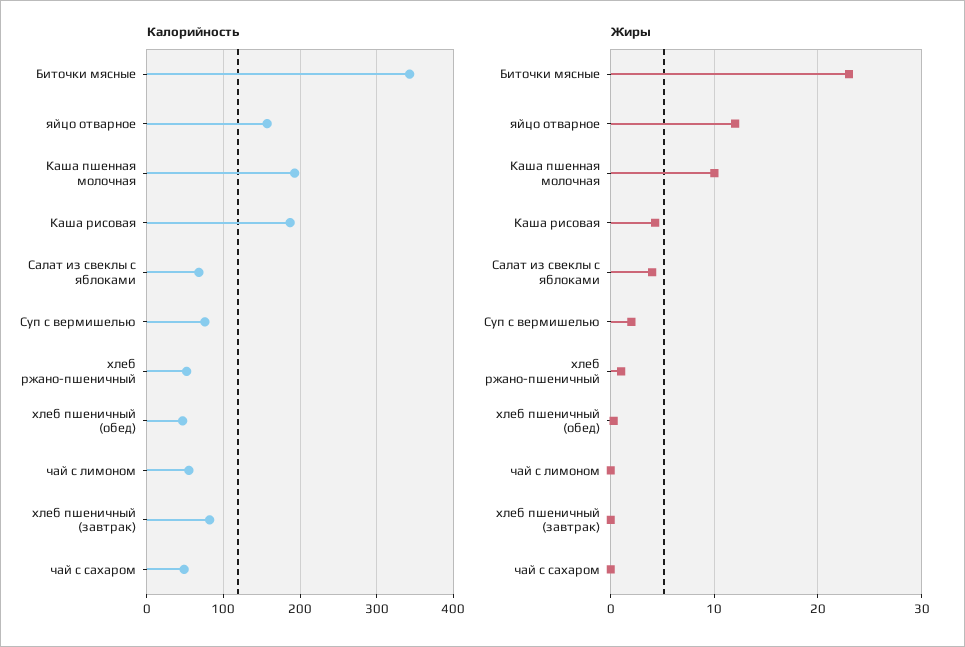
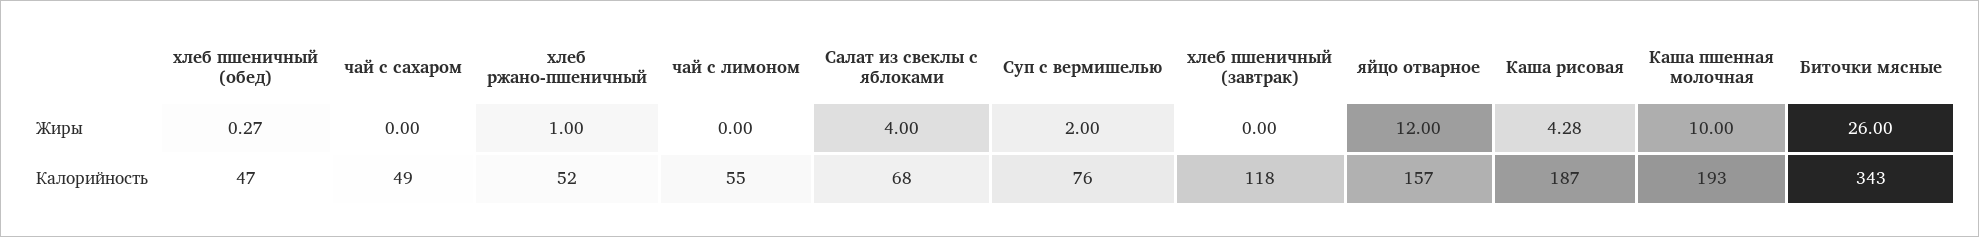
Калорийность, хлеб пшеничный (завтрак): 80 -> 118
Жиры, Биточки мясные: 23 -> 26

